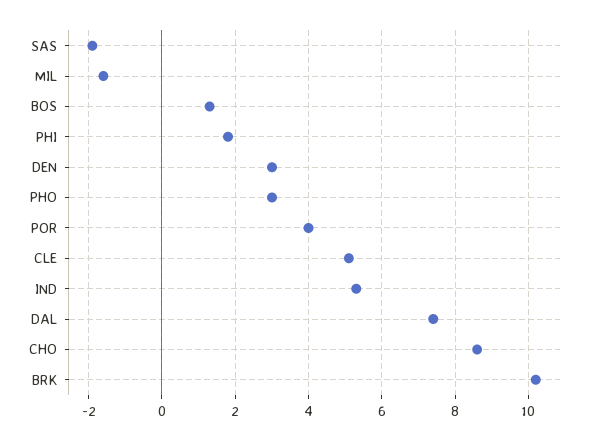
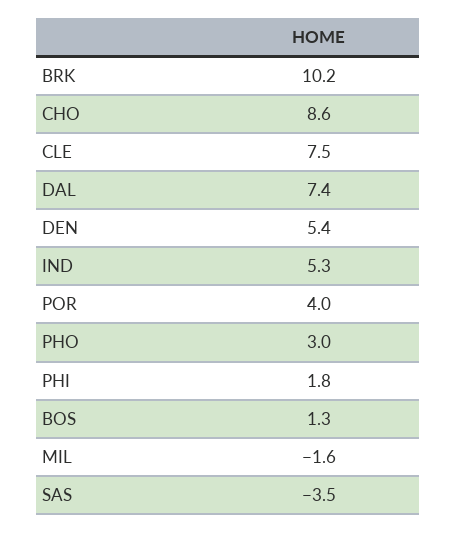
SAS: -2 -> -3.5
DEN: 3 -> 5.4
CLE: 5 -> 7.5

